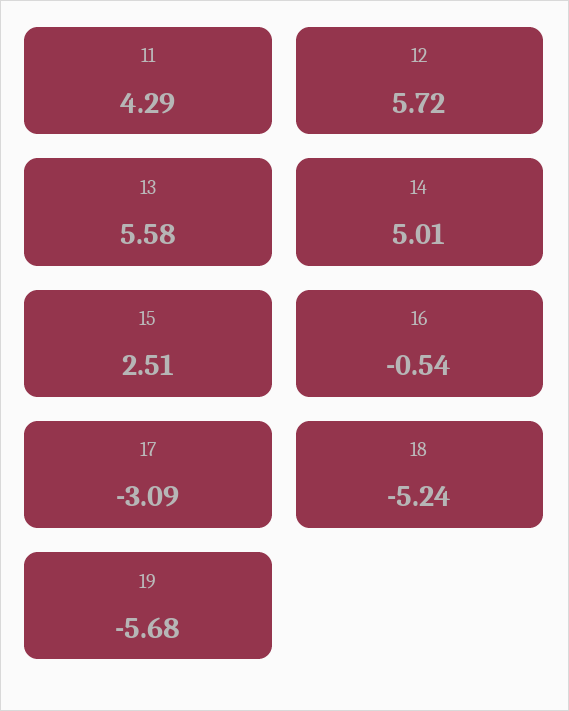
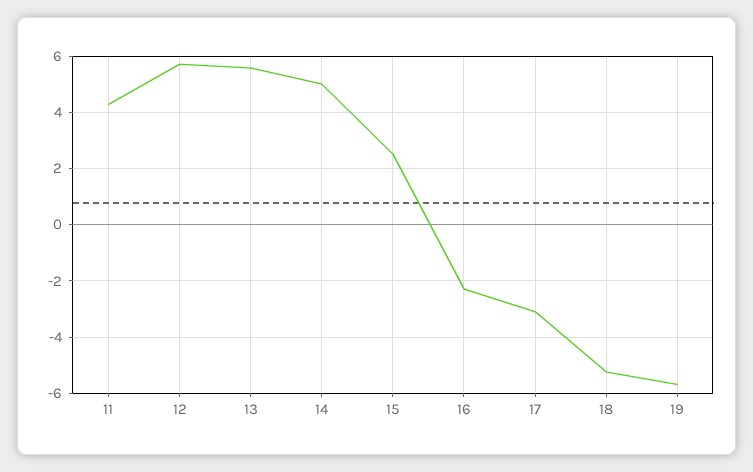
16: -0.54 -> -2.25

